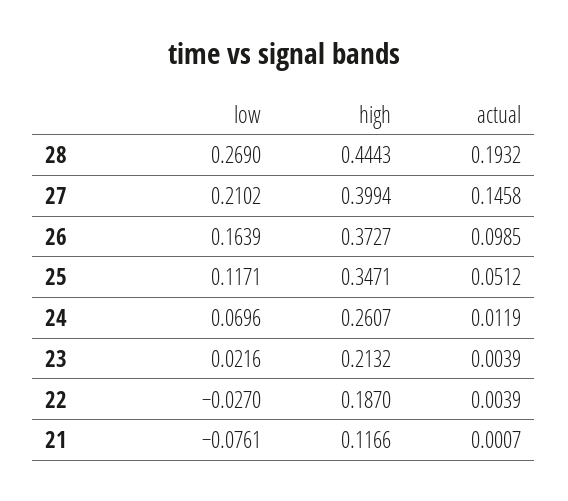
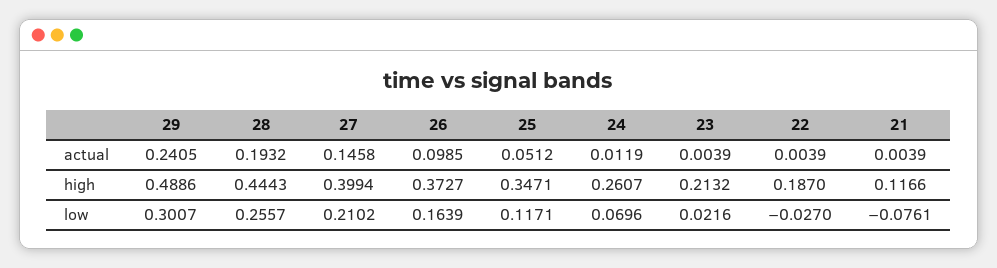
low, 28: 0.269 -> 0.2557
actual, 21: 0.0007 -> 0.0039
actual, 29: none -> 0.2405
high, 29: none -> 0.4886
low, 29: none -> 0.3007

